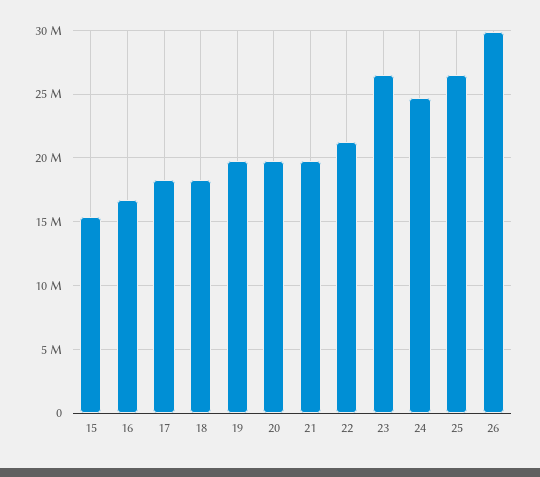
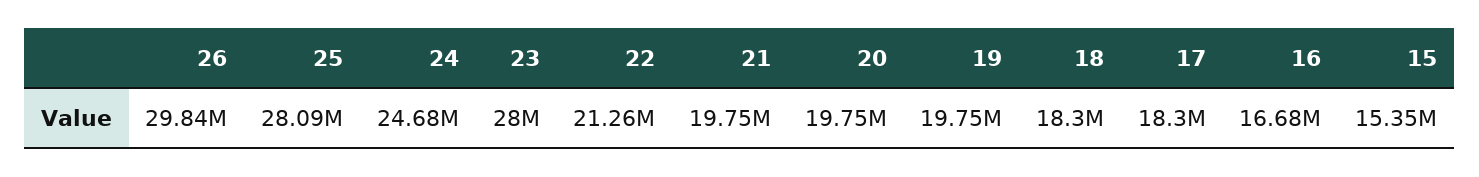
23: 26500000 -> 28000000
25: 26500000 -> 28090000

